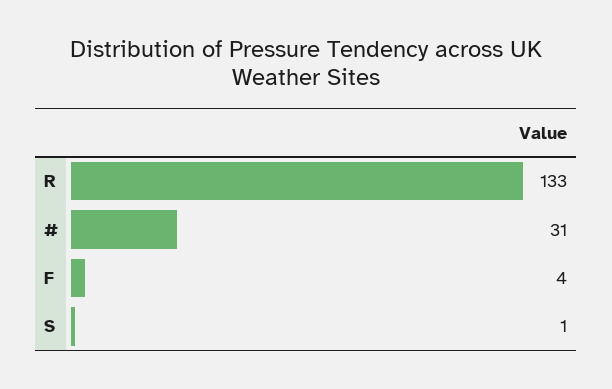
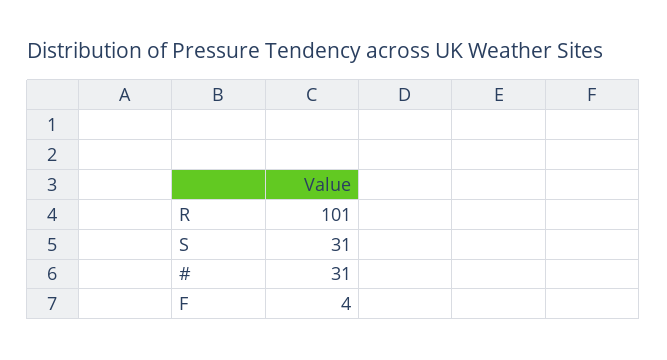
R: 133 -> 101
S: 1 -> 31

